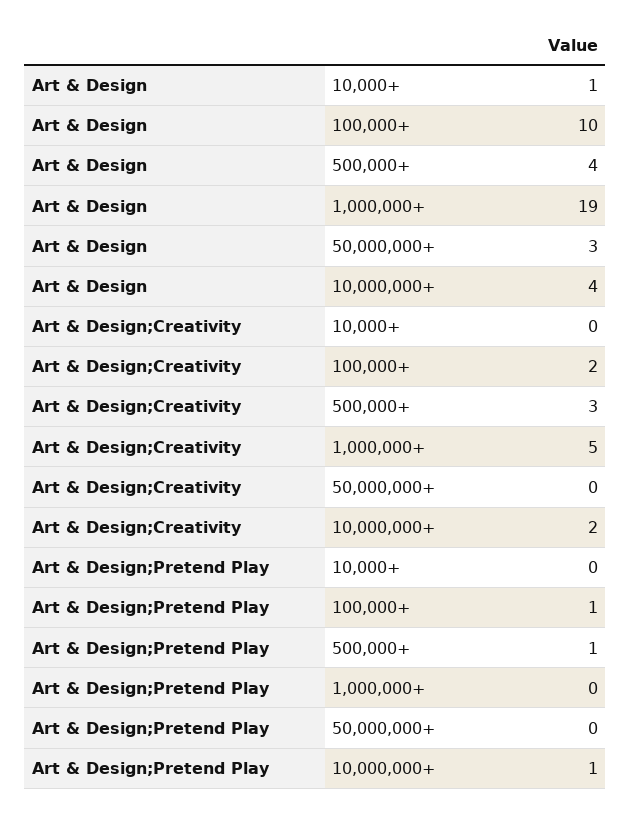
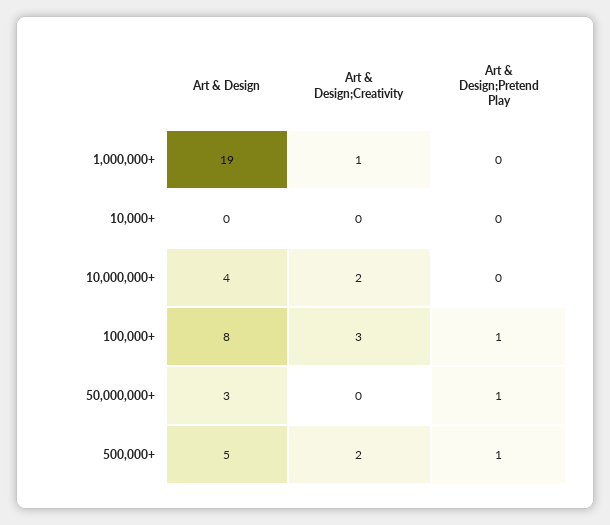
Art & Design, 10,000+: 1 -> 0
Art & Design, 100,000+: 10 -> 8
Art & Design, 500,000+: 4 -> 5
Art & Design;Creativity, 100,000+: 2 -> 3
Art & Design;Creativity, 500,000+: 3 -> 2
Art & Design;Creativity, 1,000,000+: 5 -> 1
Art & Design;Pretend Play, 50,000,000+: 0 -> 1
Art & Design;Pretend Play, 10,000,000+: 1 -> 0

